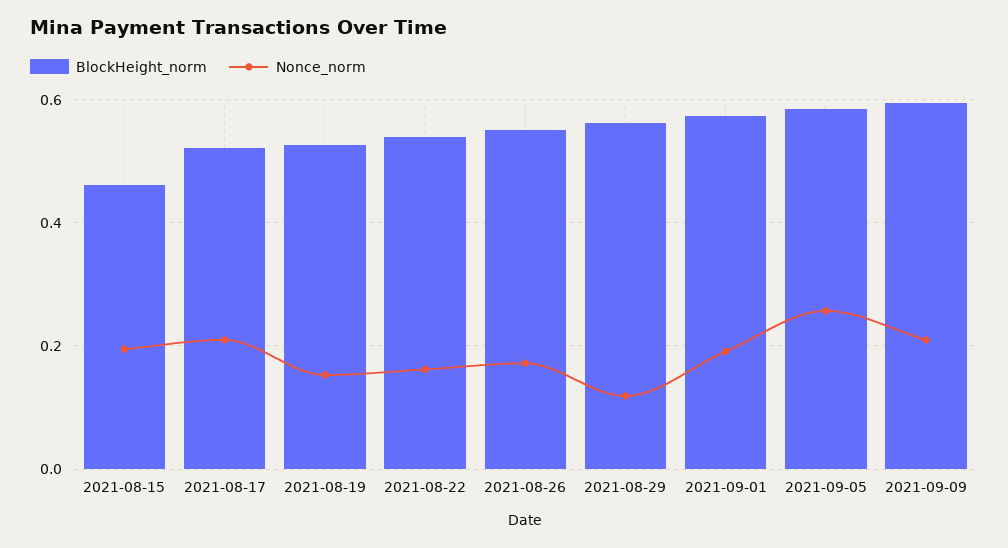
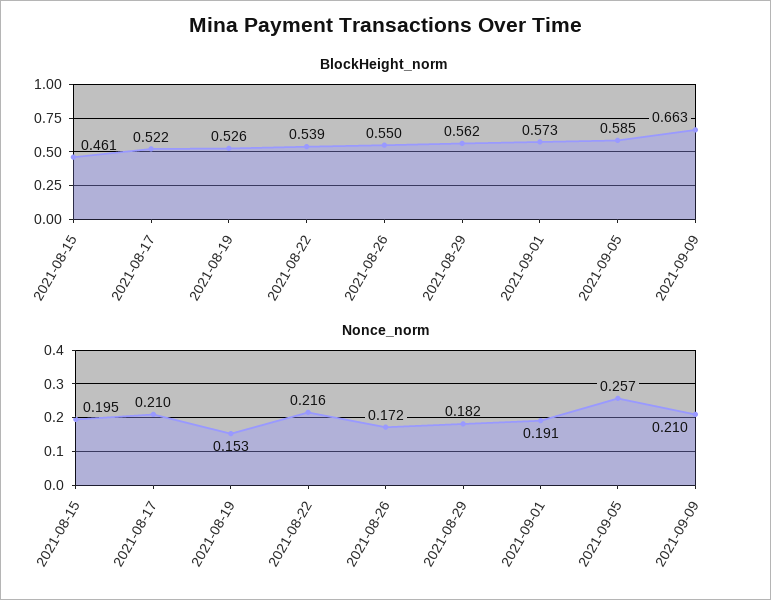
Nonce_norm, 2021-08-22: 0.16 -> 0.216
Nonce_norm, 2021-08-29: 0.12 -> 0.182
BlockHeight_norm, 2021-09-09: 0.6 -> 0.663

